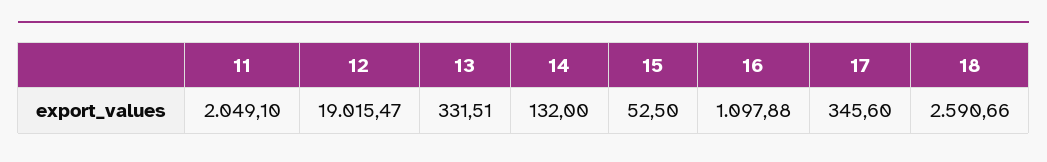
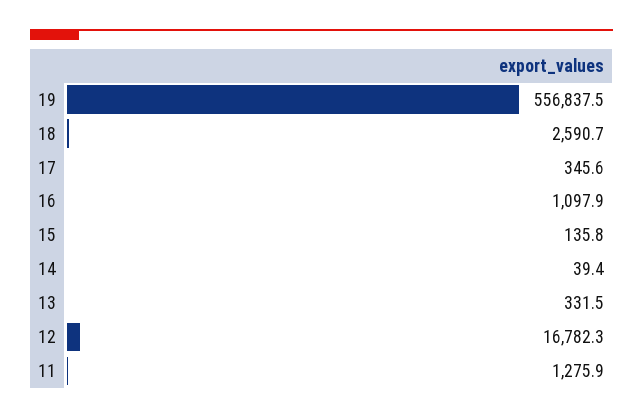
11: 2049.1 -> 1275.9
12: 19015.47 -> 16782.3
14: 132 -> 39.4
15: 52.5 -> 135.8
19: none -> 556837.5

